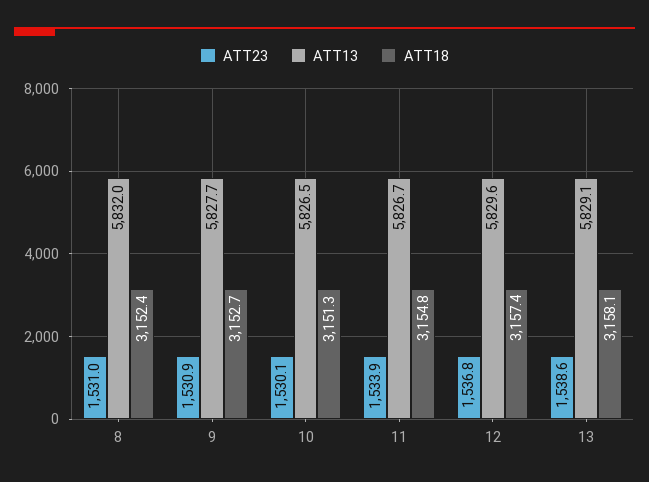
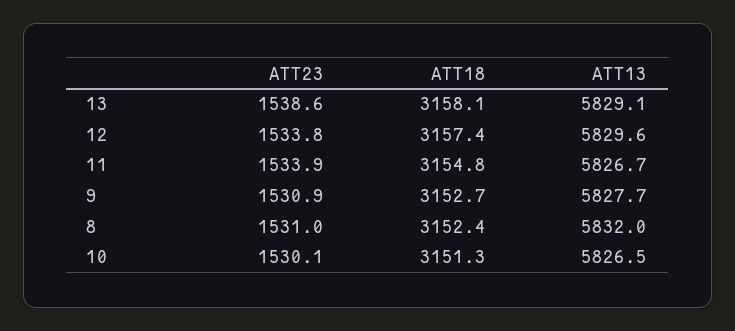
ATT23, 12: 1536.8 -> 1533.8

